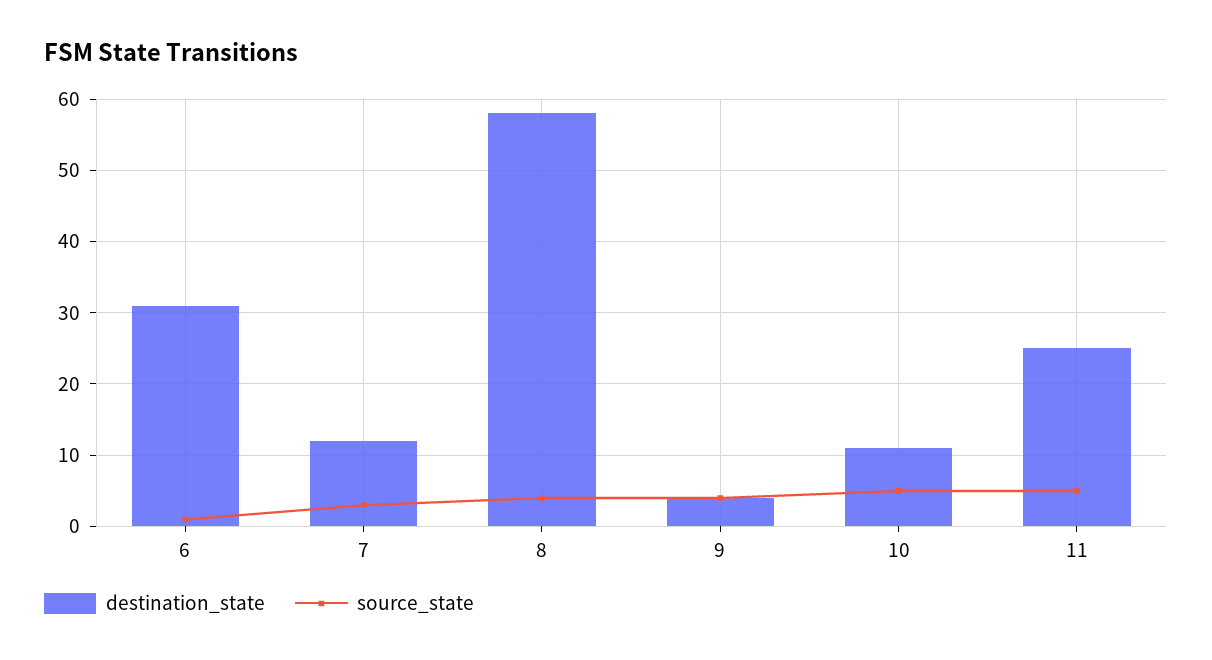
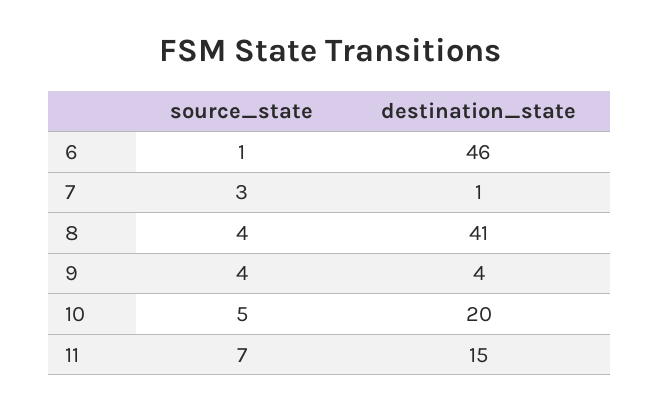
destination_state, 6: 31 -> 46
destination_state, 7: 12 -> 1
destination_state, 8: 58 -> 41
destination_state, 10: 11 -> 20
destination_state, 11: 25 -> 15
source_state, 11: 5 -> 7

